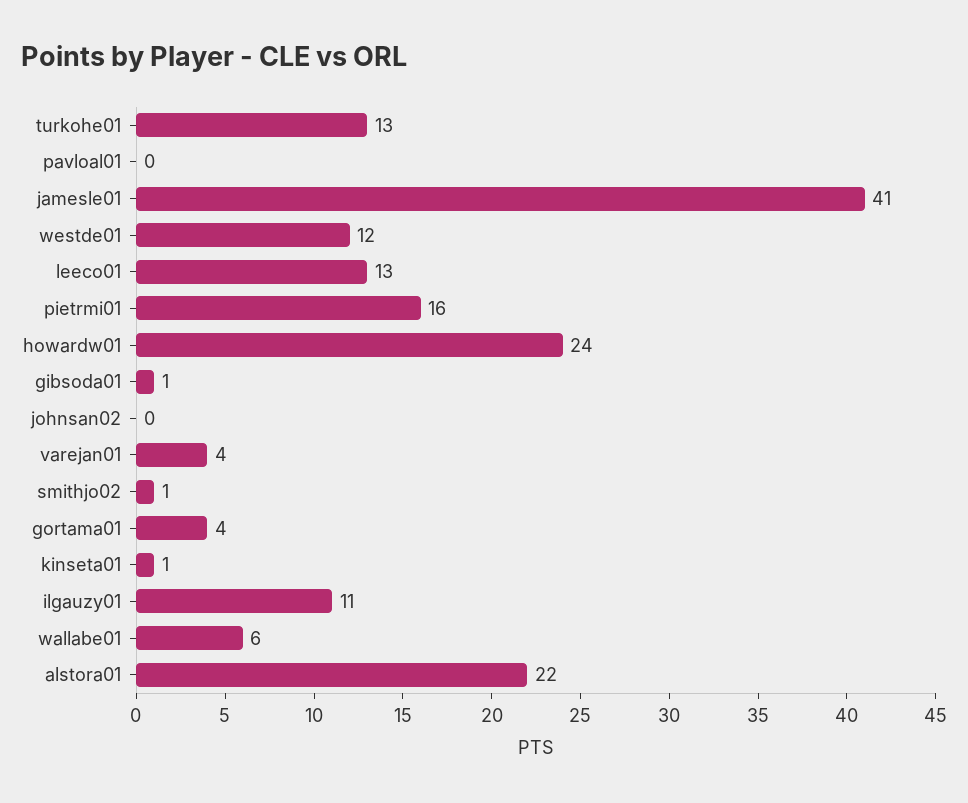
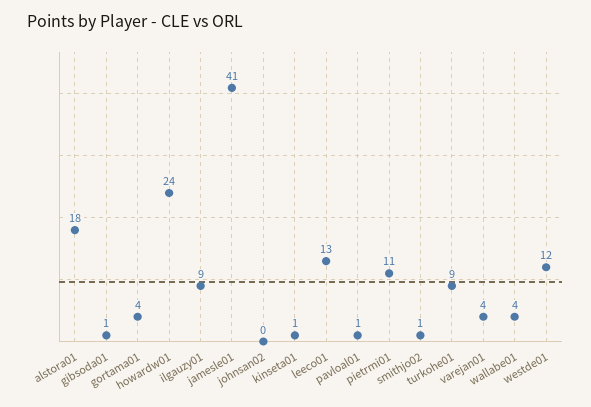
turkohe01: 13 -> 9
pavloal01: 0 -> 1
pietrmi01: 16 -> 11
ilgauzy01: 11 -> 9
wallabe01: 6 -> 4
alstora01: 22 -> 18

